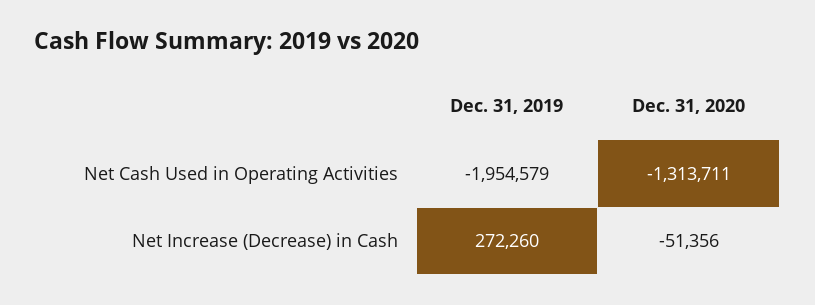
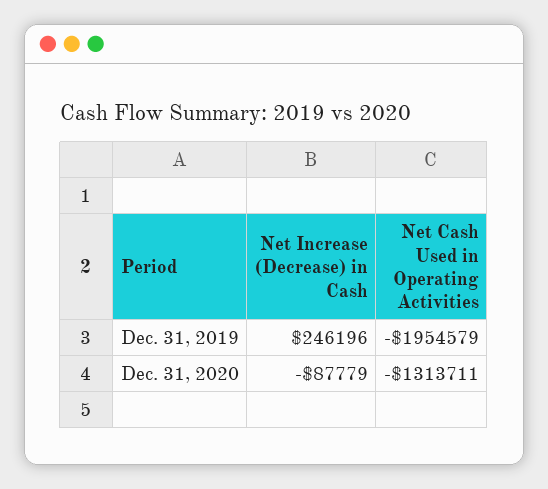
Dec. 31, 2019, Net Increase (Decrease) in Cash: 272260 -> 246196
Dec. 31, 2020, Net Increase (Decrease) in Cash: -51356 -> -87779

